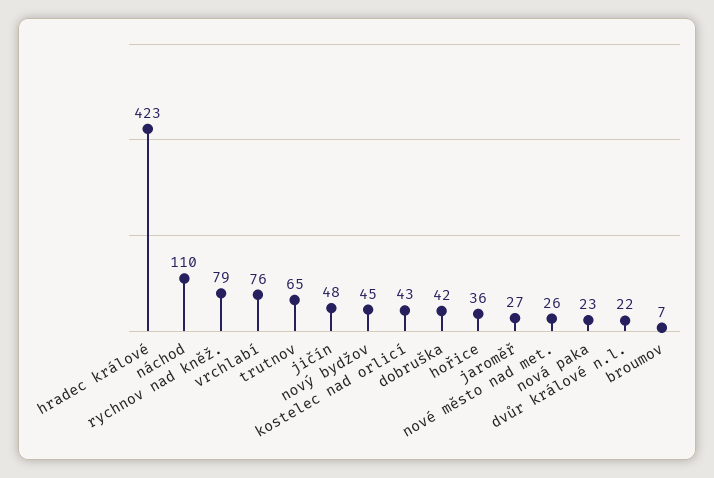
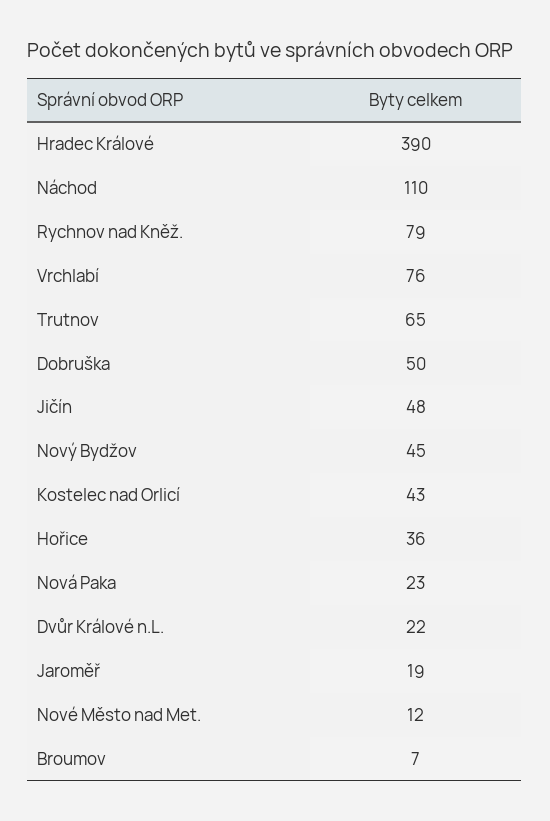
hradec králové: 423 -> 390
dobruška: 42 -> 50
jaroměř: 27 -> 19
nové město nad met.: 26 -> 12

